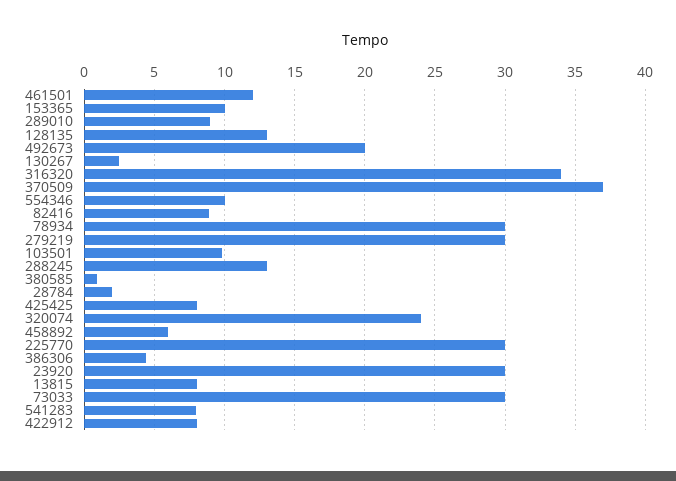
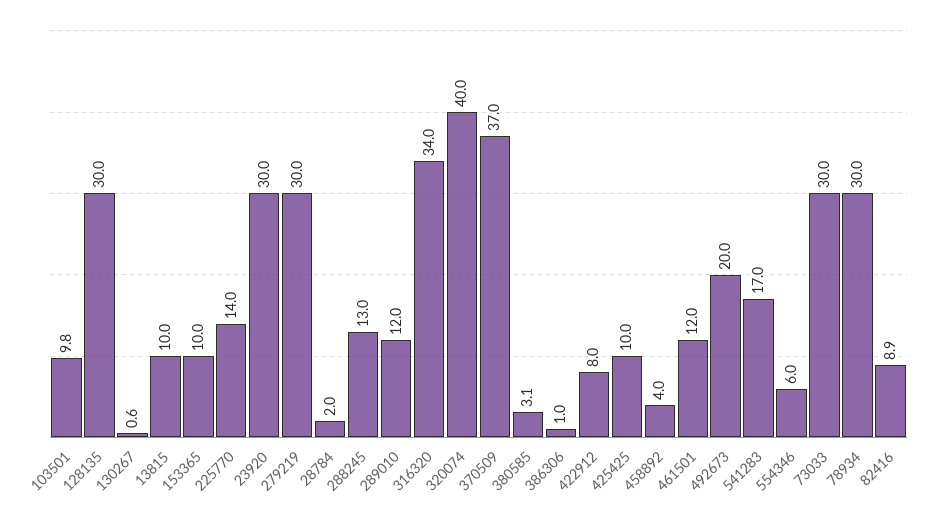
289010: 9 -> 12
128135: 13 -> 30
130267: 2.5 -> 0.6
554346: 10 -> 6
380585: 1 -> 3.1
425425: 8 -> 10
320074: 24 -> 40
458892: 6 -> 4
225770: 30 -> 14
386306: 4.5 -> 1
13815: 8 -> 10
541283: 8 -> 17

